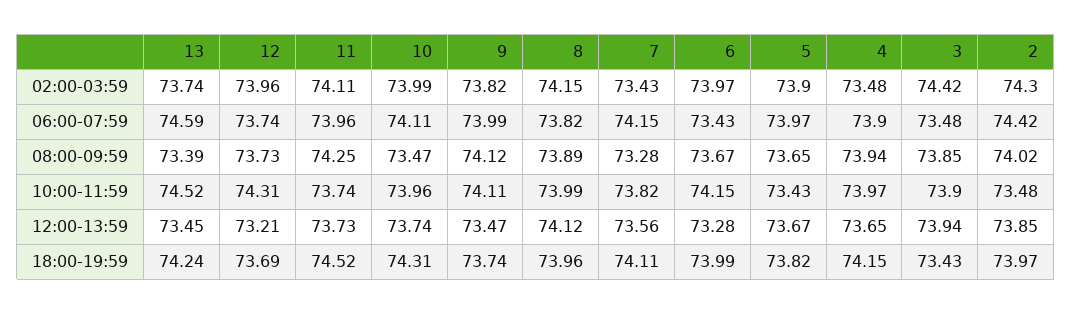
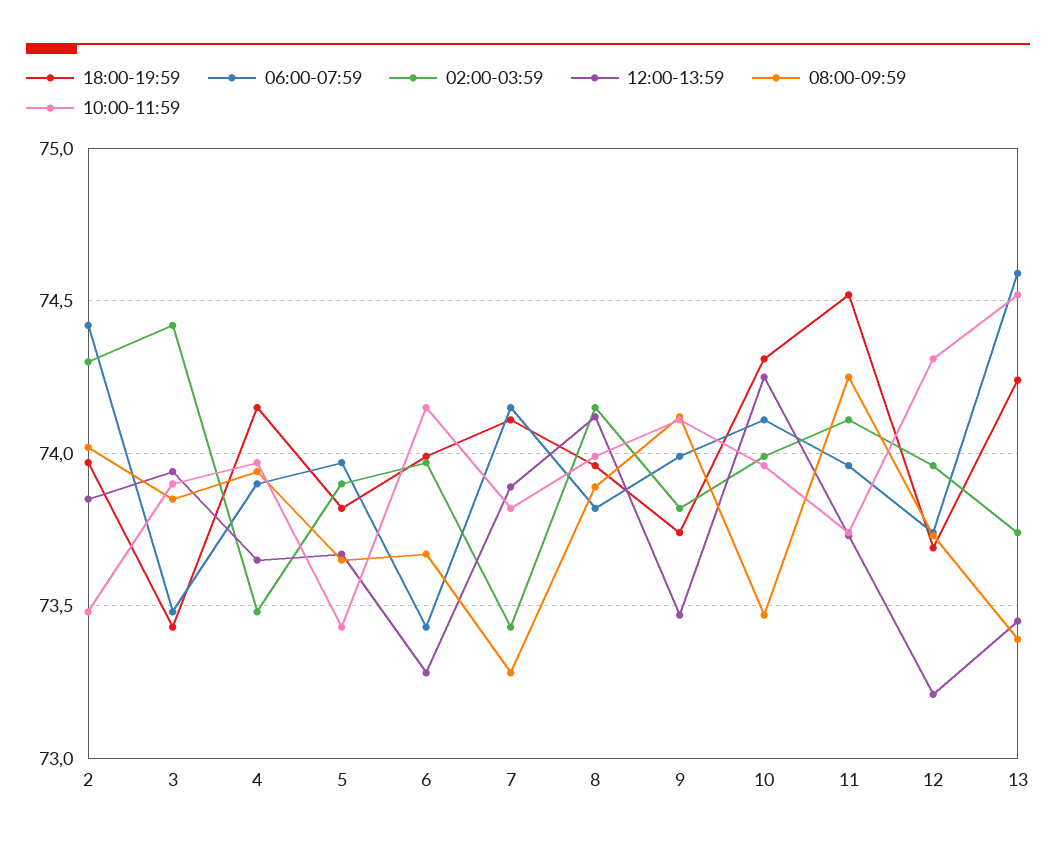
12:00-13:59, 10: 73.74 -> 74.25
12:00-13:59, 7: 73.56 -> 73.9

